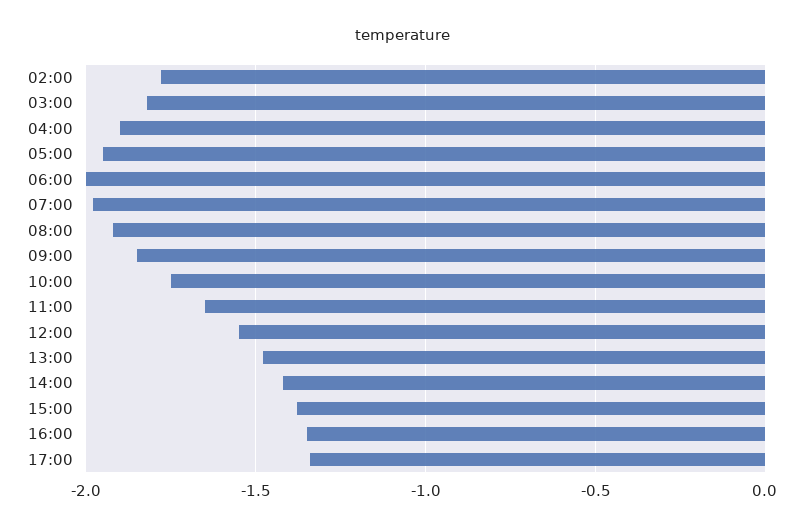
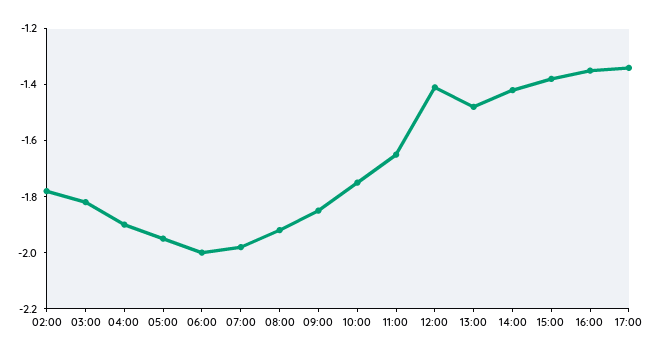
12:00: -1.55 -> -1.4

